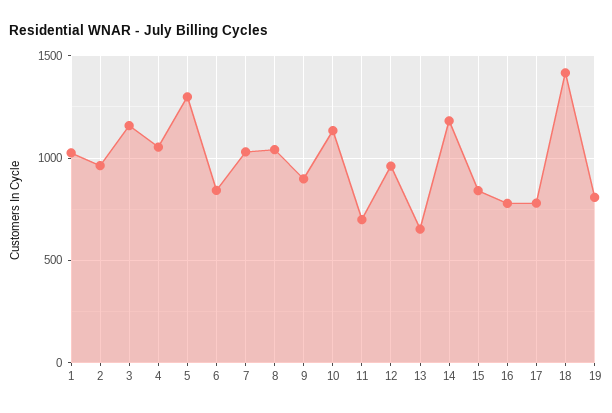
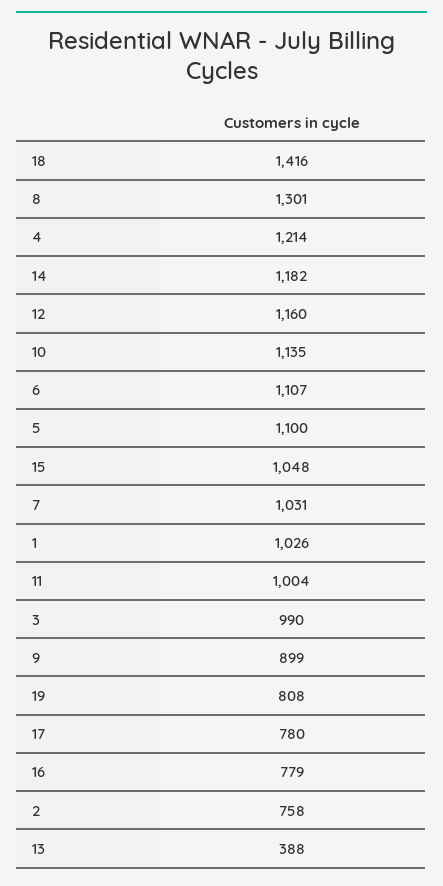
2: 950 -> 758
3: 1150 -> 990
4: 1050 -> 1214
5: 1300 -> 1100
6: 850 -> 1107
8: 1050 -> 1301
11: 700 -> 1004
12: 950 -> 1160
13: 650 -> 388
15: 850 -> 1048

